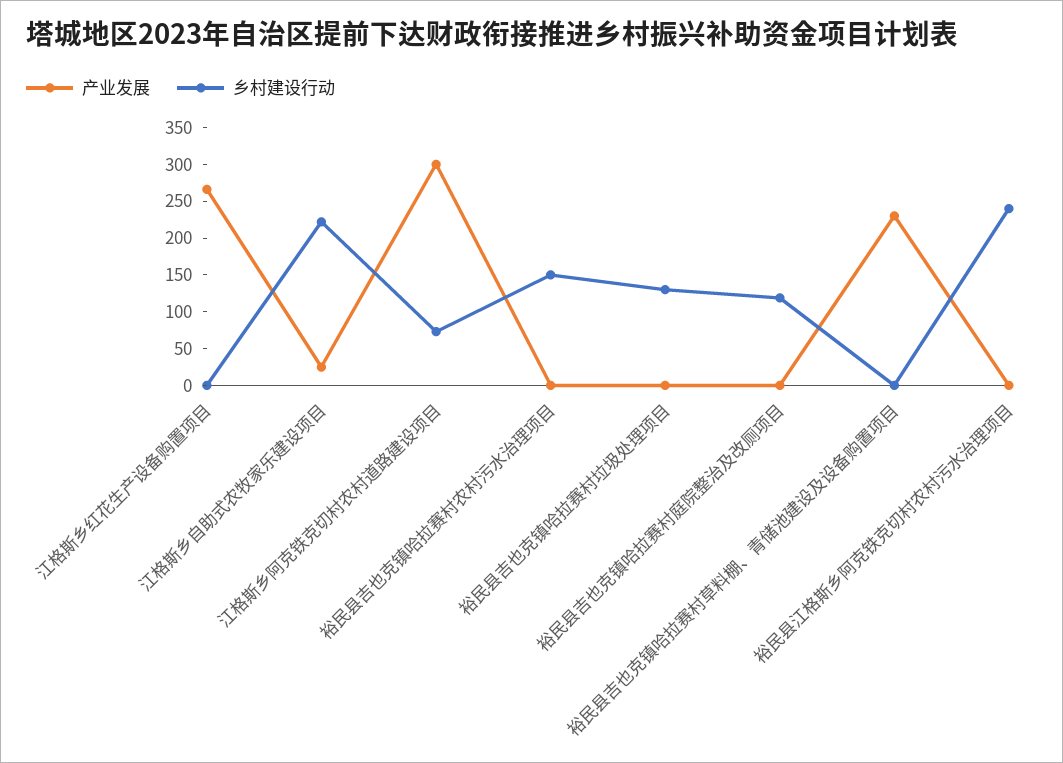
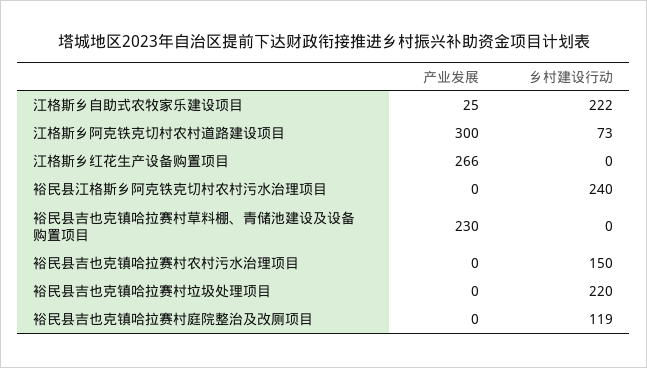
乡村建设行动, 裕民县吉也克镇哈拉赛村垃圾处理项目: 125 -> 220

